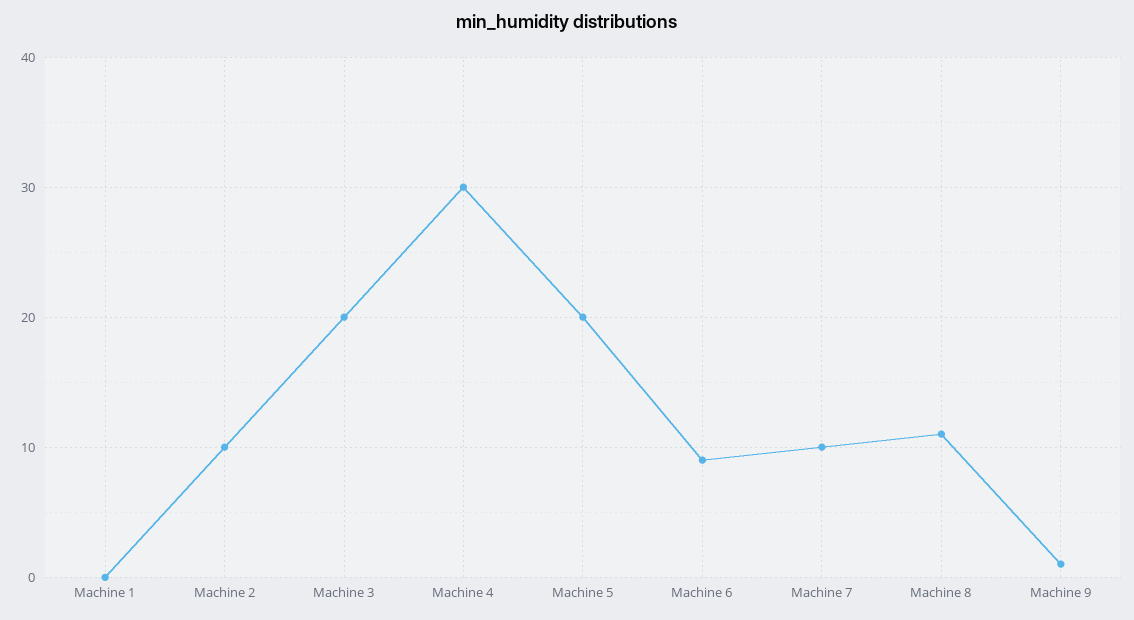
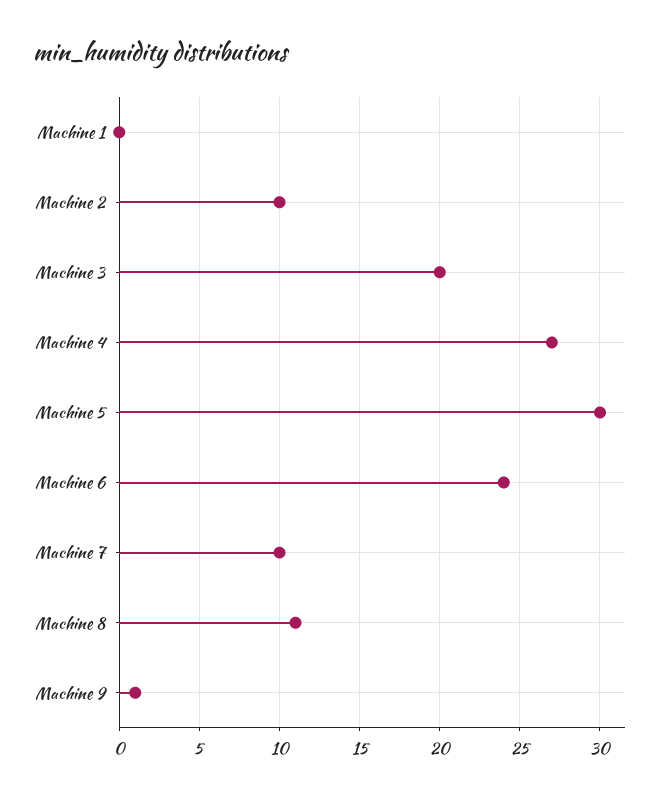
Machine 4: 30 -> 27
Machine 5: 20 -> 30
Machine 6: 9 -> 24

